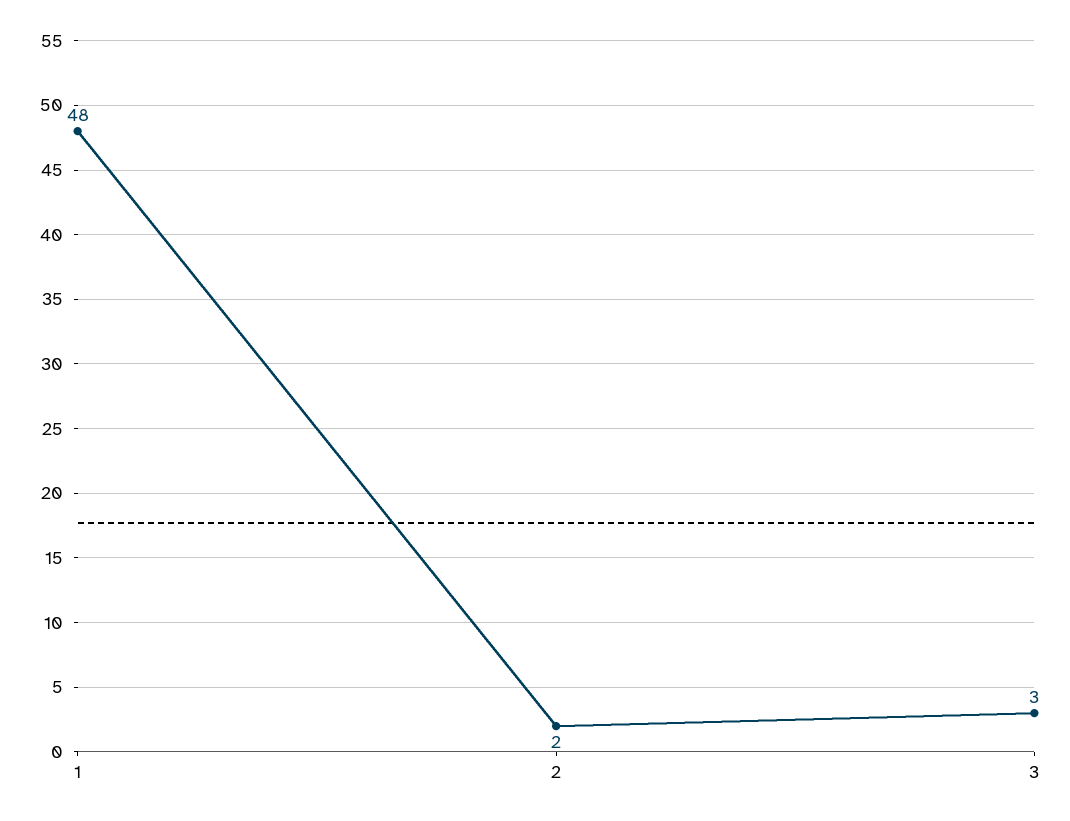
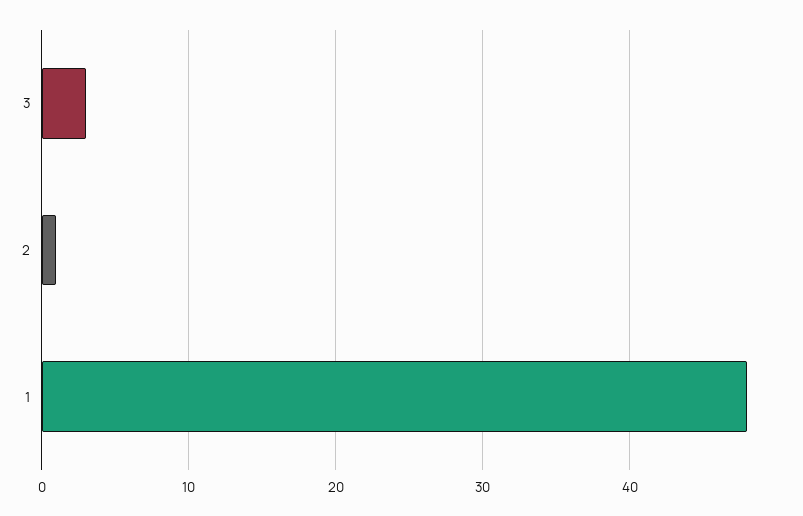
2: 2 -> 1

